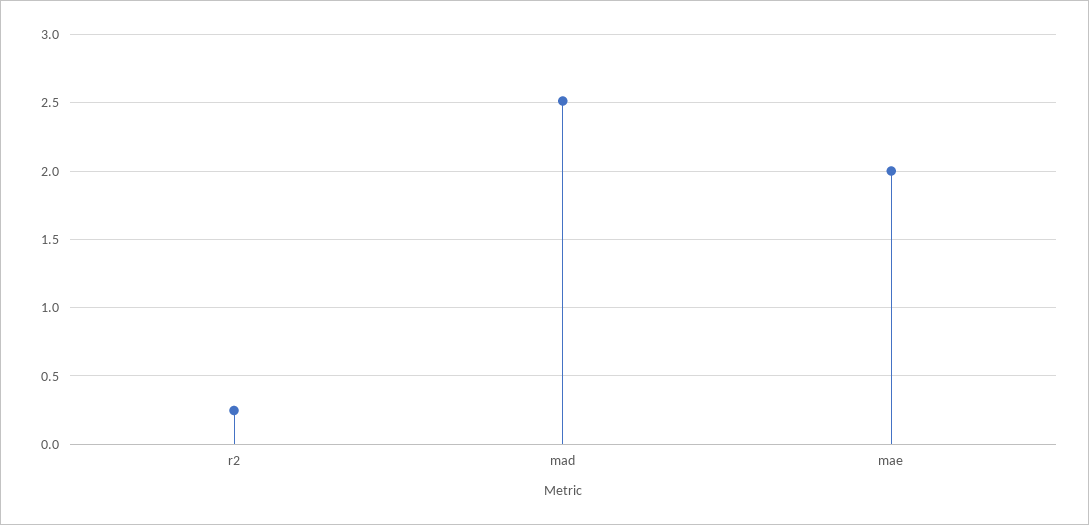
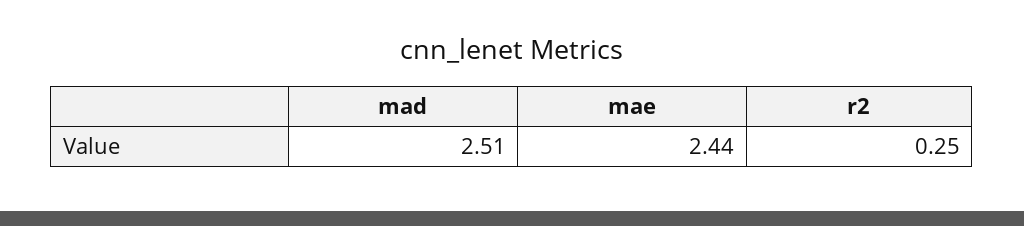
mae: 2 -> 2.44

